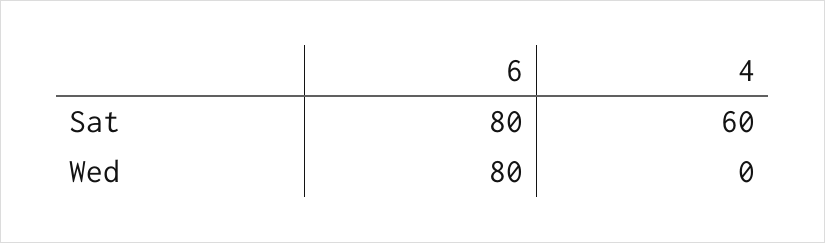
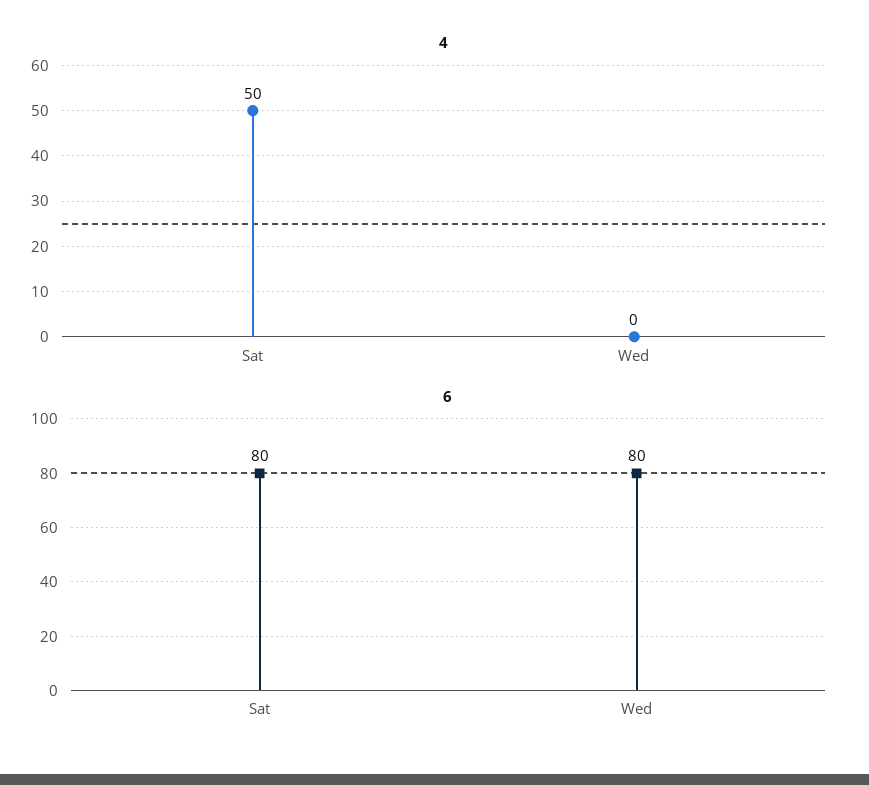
4, Sat: 60 -> 50

